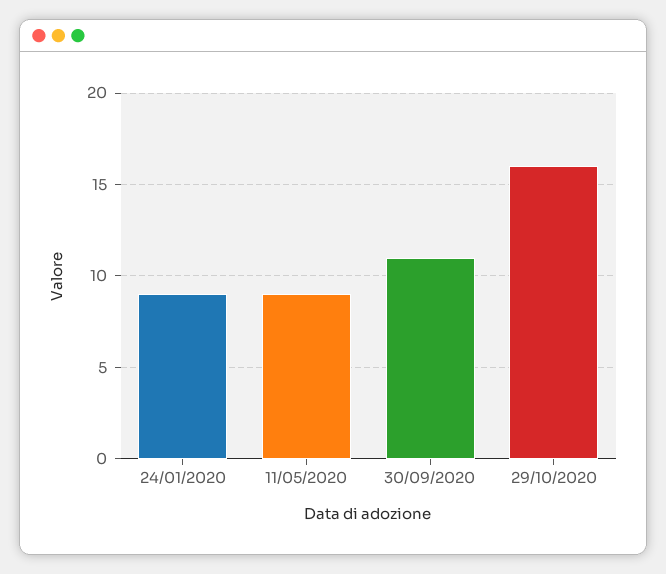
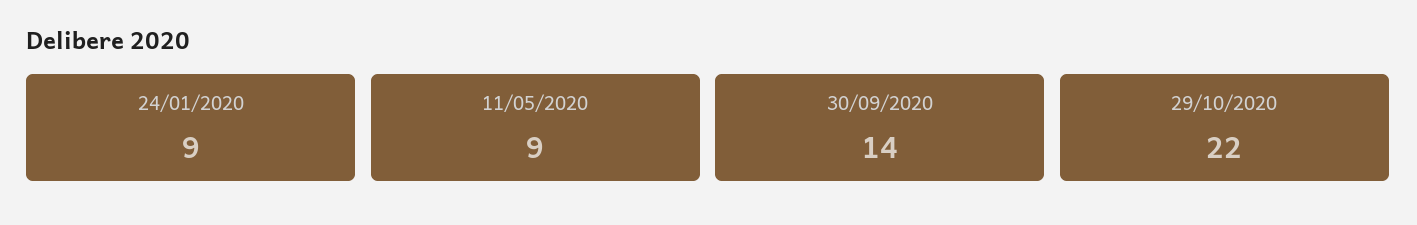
30/09/2020: 11 -> 14
29/10/2020: 16 -> 22

